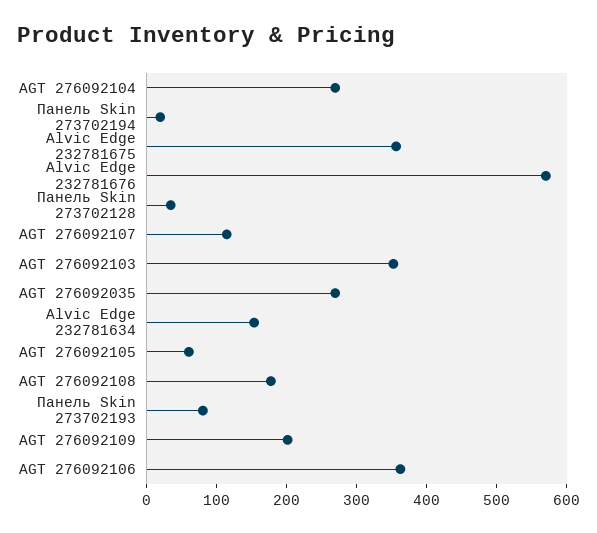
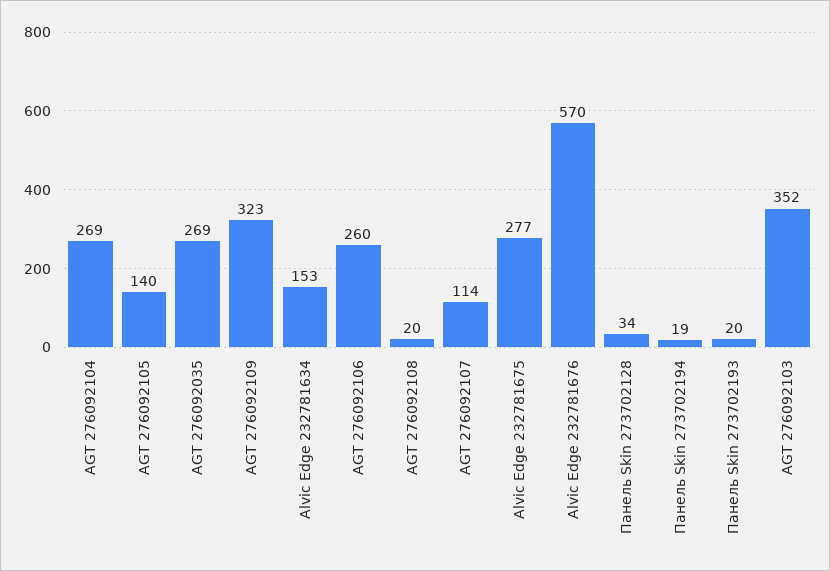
Alvic Edge 232781675: 360 -> 277
AGT 276092105: 60 -> 140
AGT 276092108: 180 -> 20
Панель Skin 273702193: 80 -> 20
AGT 276092109: 200 -> 323
AGT 276092106: 360 -> 260

